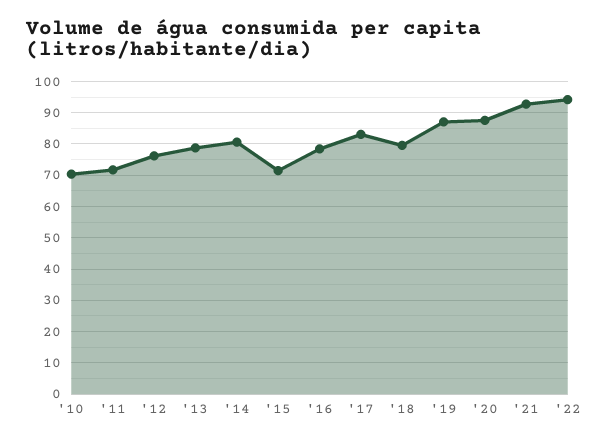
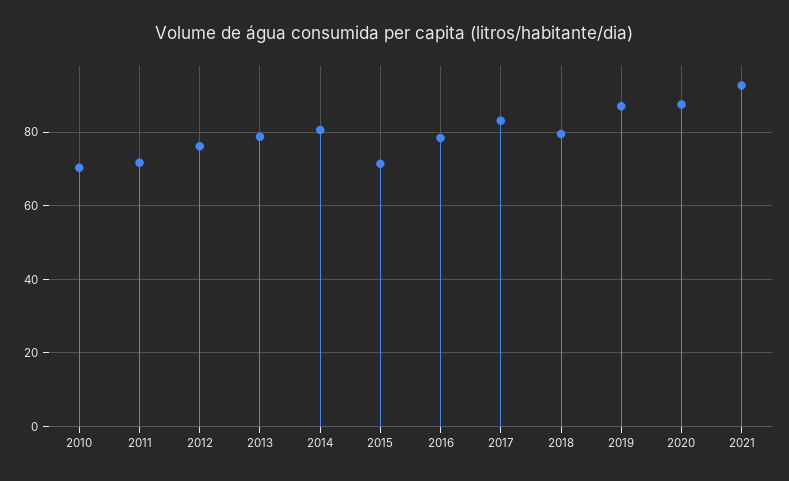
'22: 94 -> none

